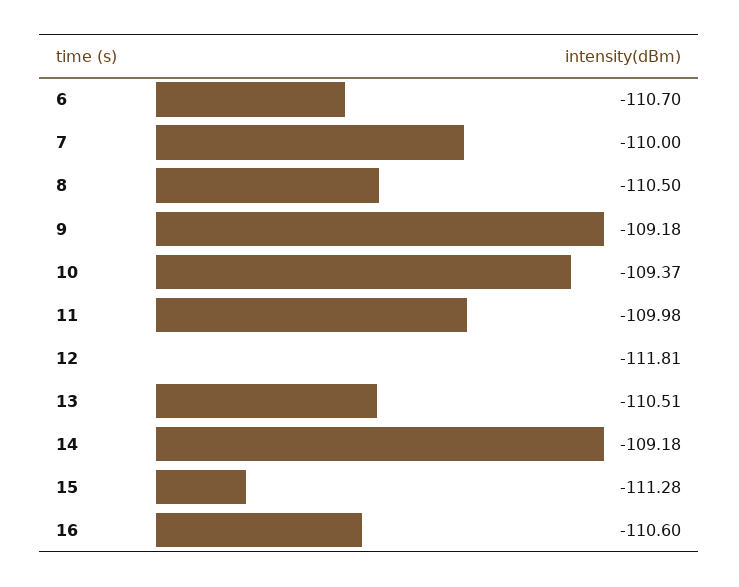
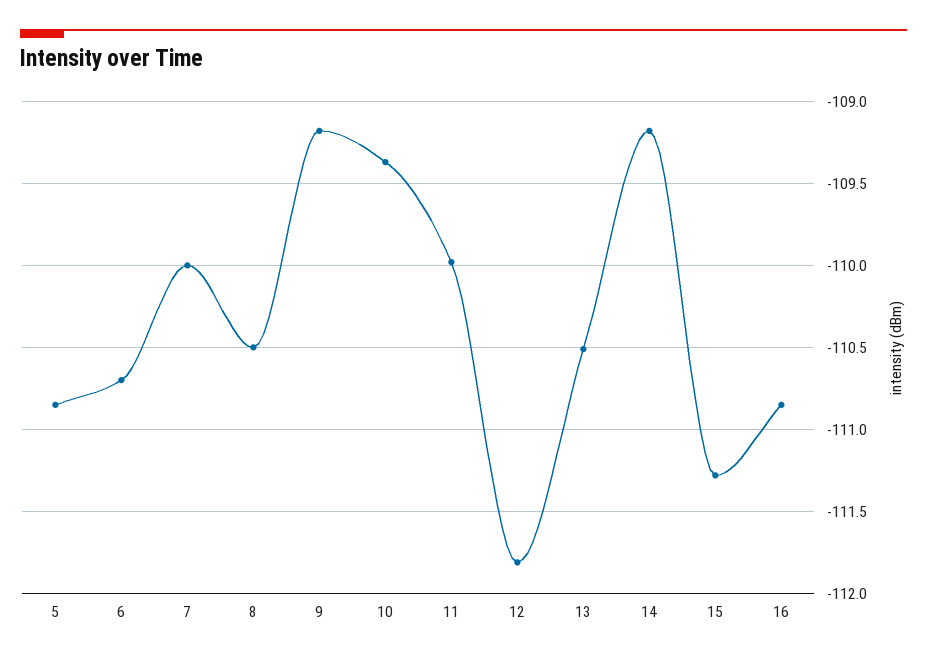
16: -110.6 -> -110.85
5: none -> -110.85

